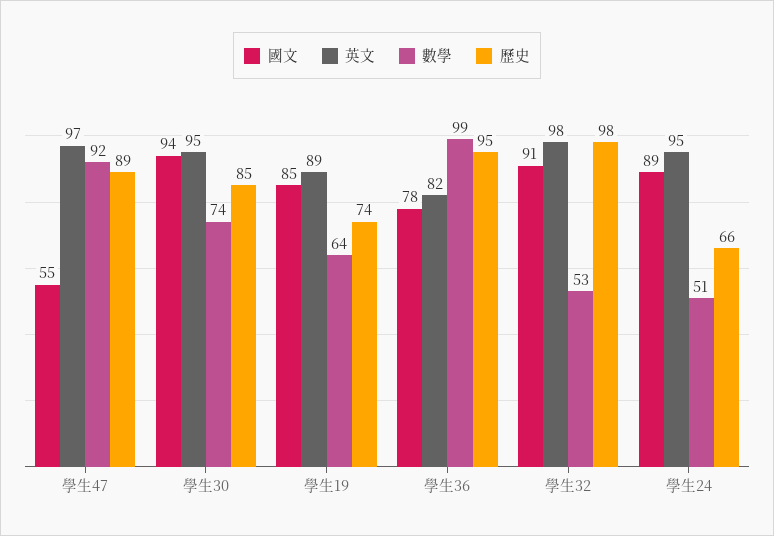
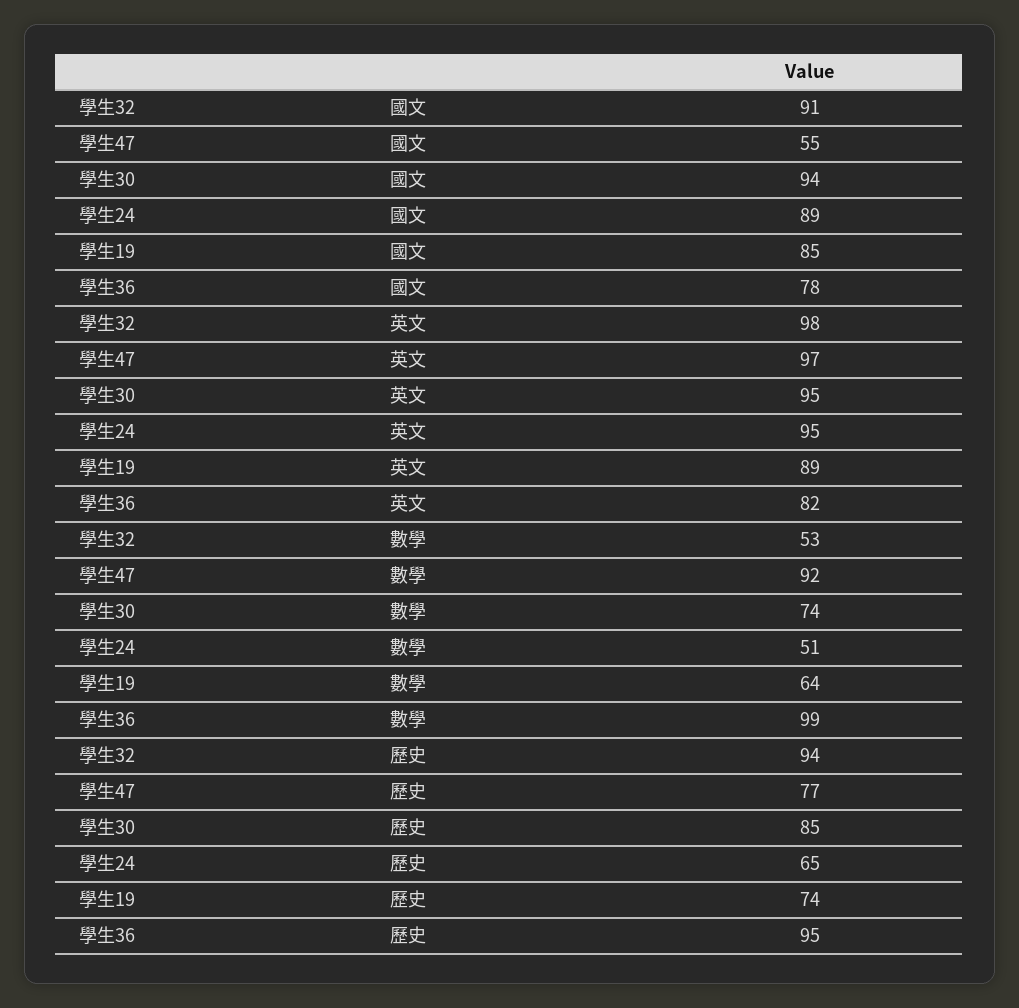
歷史, 學生47: 89 -> 77
歷史, 學生32: 98 -> 94
歷史, 學生24: 66 -> 65

